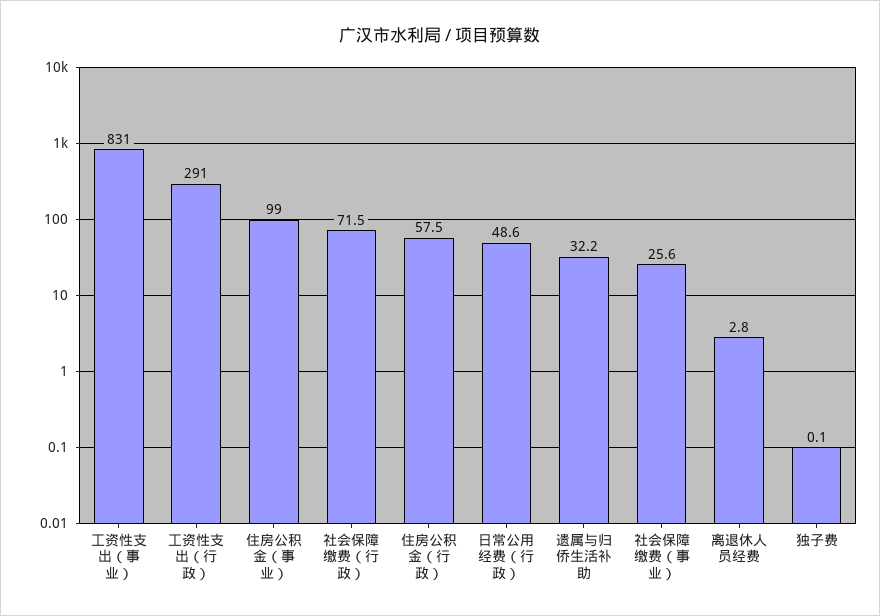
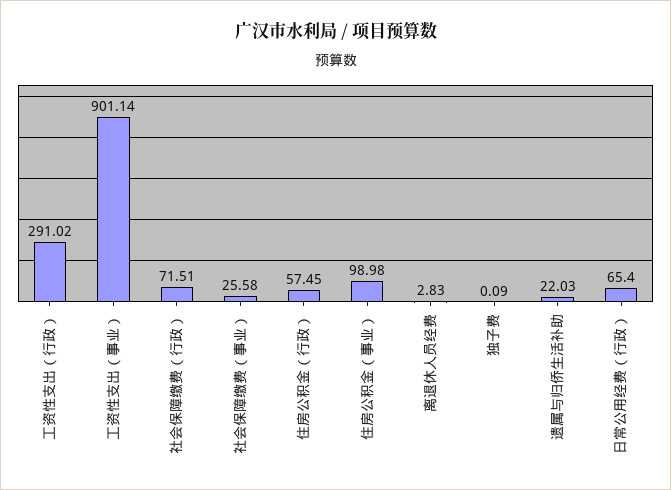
工资性支出（事业）: 831 -> 901.14
日常公用经费（行政）: 48.6 -> 65.4
遗属与归侨生活补助: 32.2 -> 22.03

